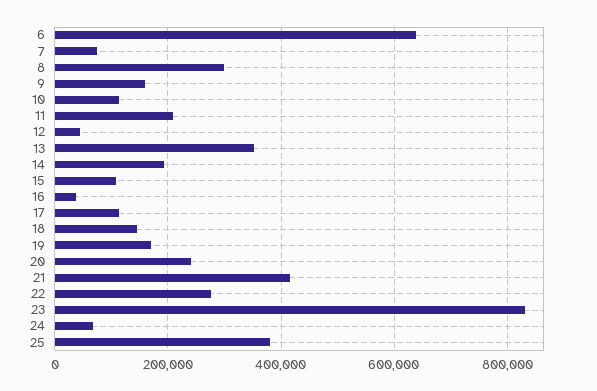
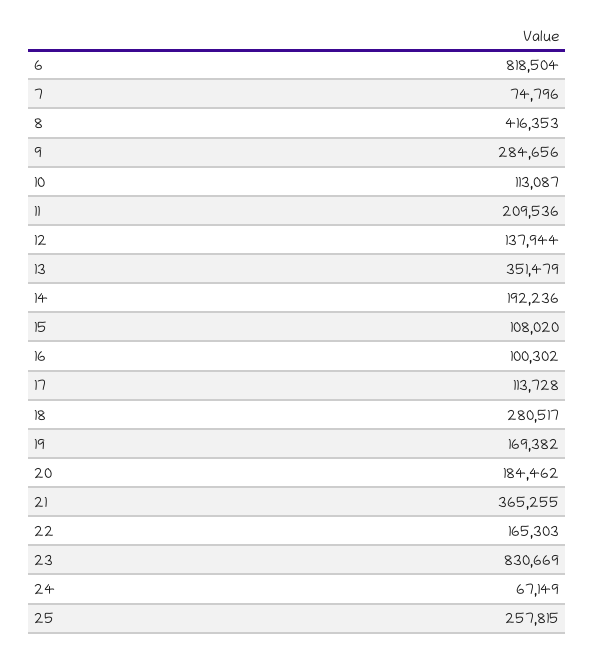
6: 640000 -> 818504
8: 300000 -> 416353
9: 160000 -> 284656
12: 40000 -> 137944
16: 40000 -> 100302
18: 140000 -> 280517
20: 240000 -> 184462
21: 420000 -> 365255
22: 280000 -> 165303
25: 380000 -> 257815

